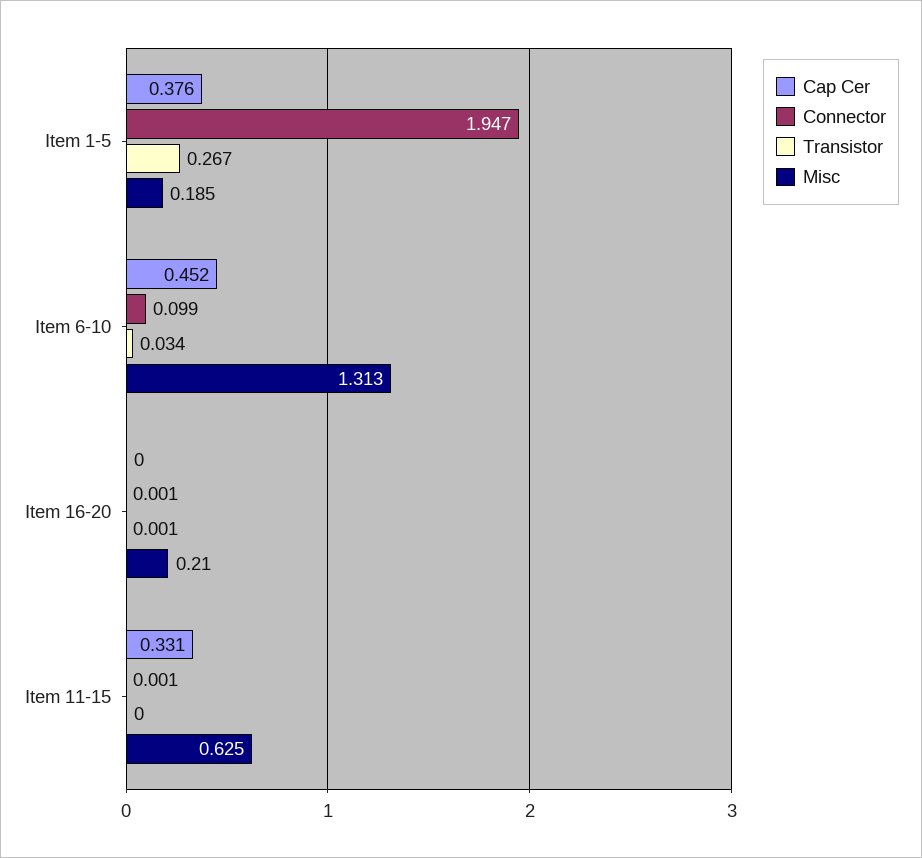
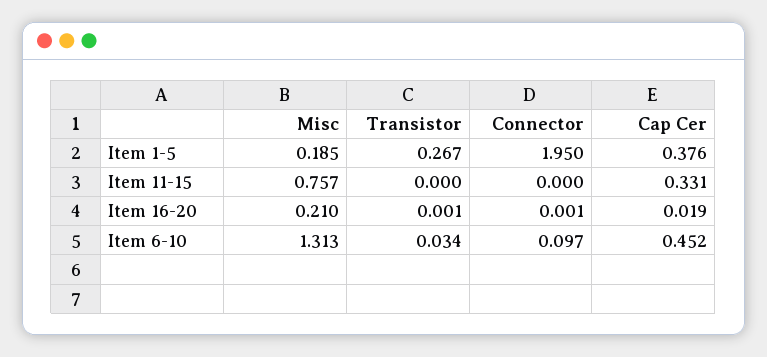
Connector, Item 1-5: 1.947 -> 1.95
Connector, Item 6-10: 0.099 -> 0.097
Cap Cer, Item 16-20: 0 -> 0.019
Connector, Item 11-15: 0.001 -> 0
Misc, Item 11-15: 0.625 -> 0.757

